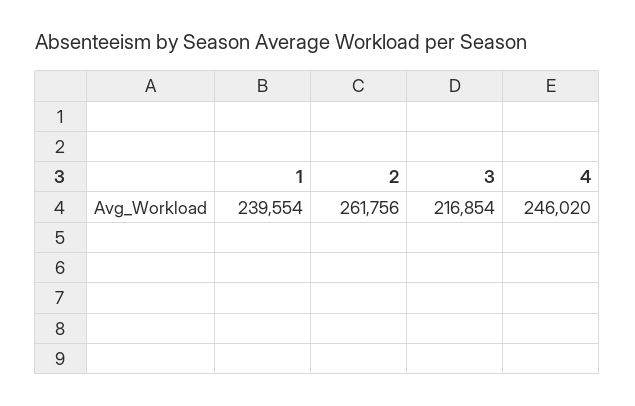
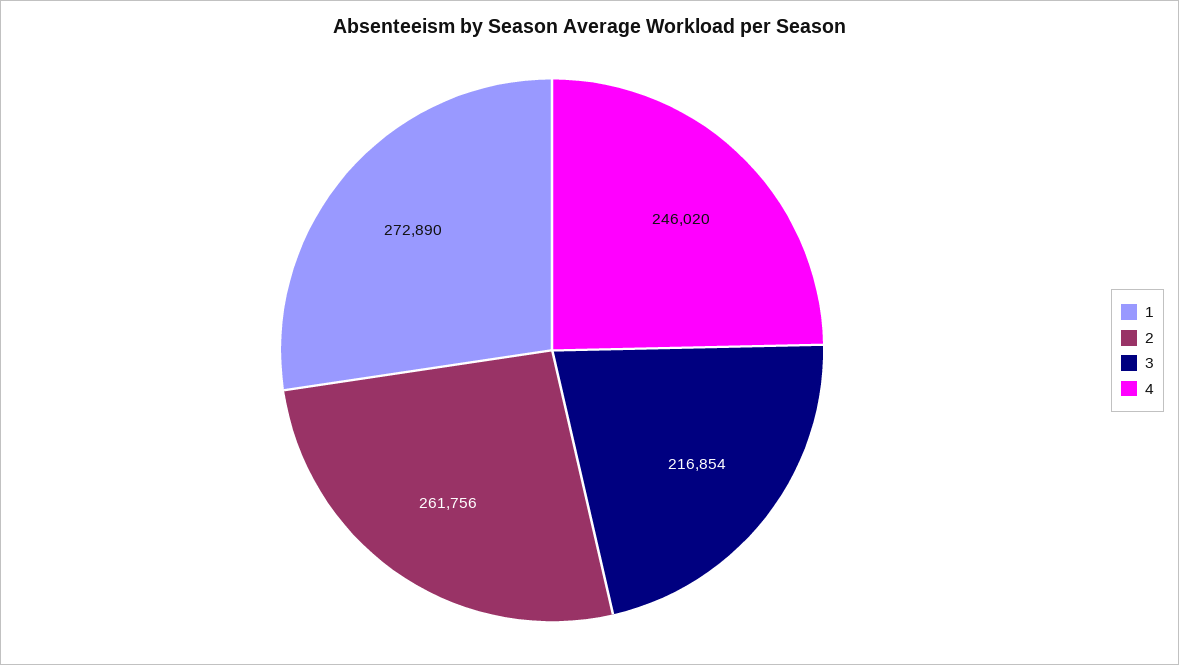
1: 239554 -> 272890

